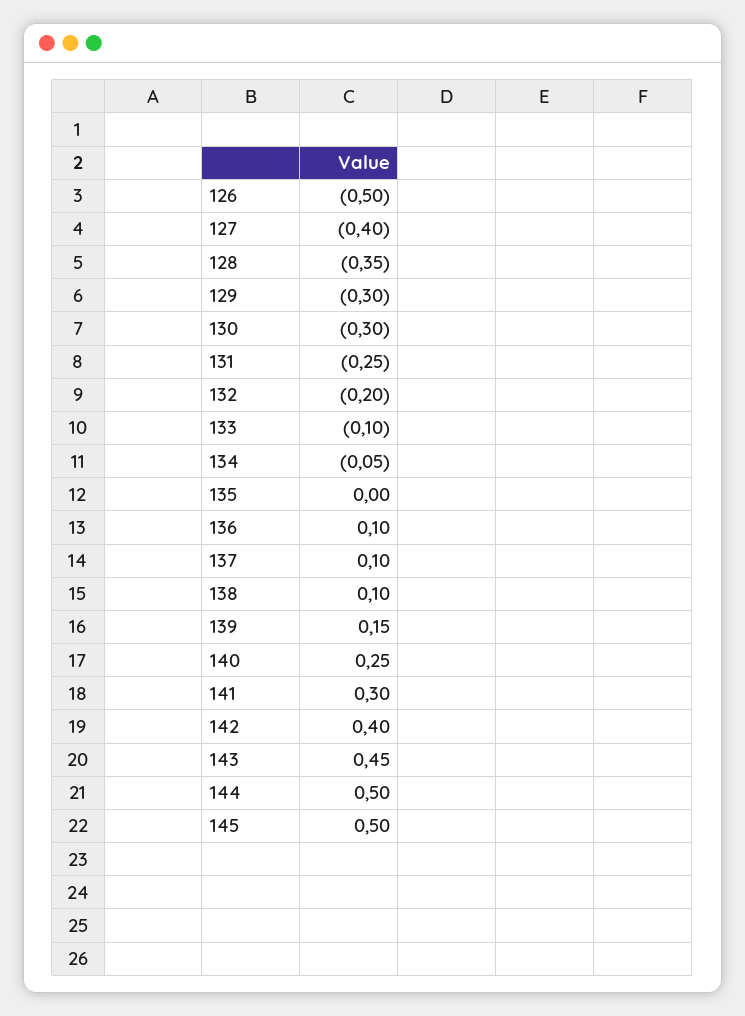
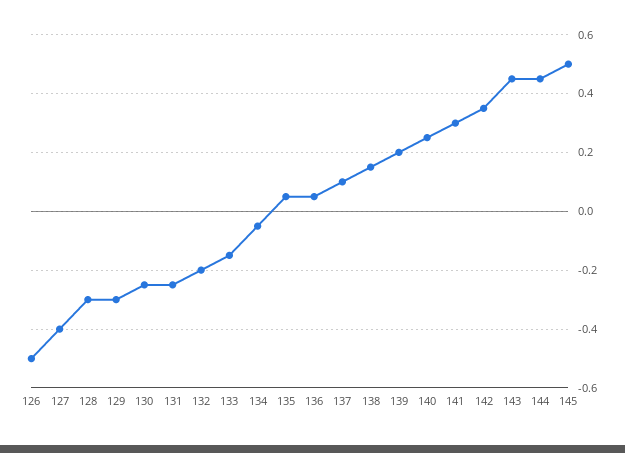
128: -0.35 -> -0.3
130: -0.3 -> -0.25
133: -0.1 -> -0.15
135: 0 -> 0.05
136: 0.1 -> 0.05
138: 0.1 -> 0.15
139: 0.15 -> 0.2
142: 0.4 -> 0.35
144: 0.5 -> 0.45

